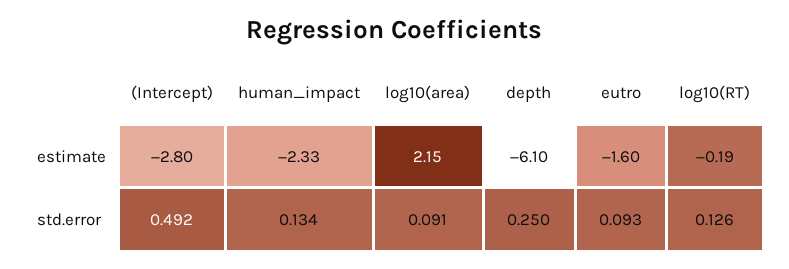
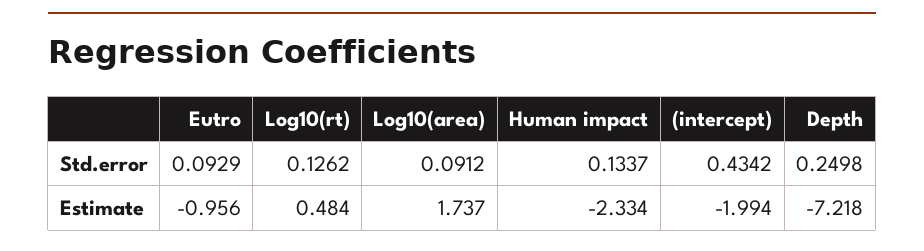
(Intercept), estimate: -2.8 -> -1.994
log10(area), estimate: 2.15 -> 1.737
depth, estimate: -6.1 -> -7.218
eutro, estimate: -1.6 -> -0.956
log10(RT), estimate: -0.19 -> 0.484
(Intercept), std.error: 0.492 -> 0.4342

